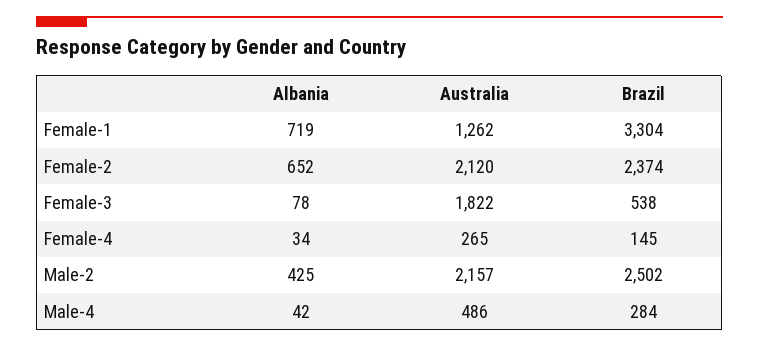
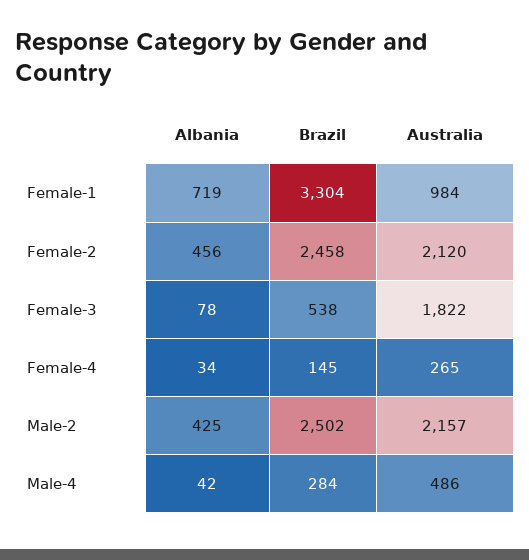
Australia, Female-1: 1262 -> 984
Albania, Female-2: 652 -> 456
Brazil, Female-2: 2374 -> 2458

